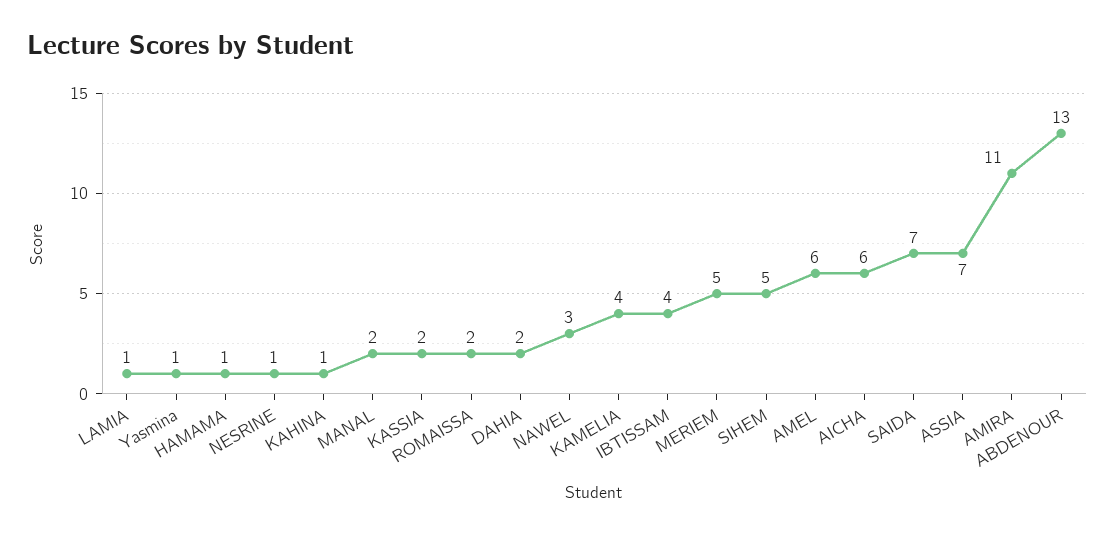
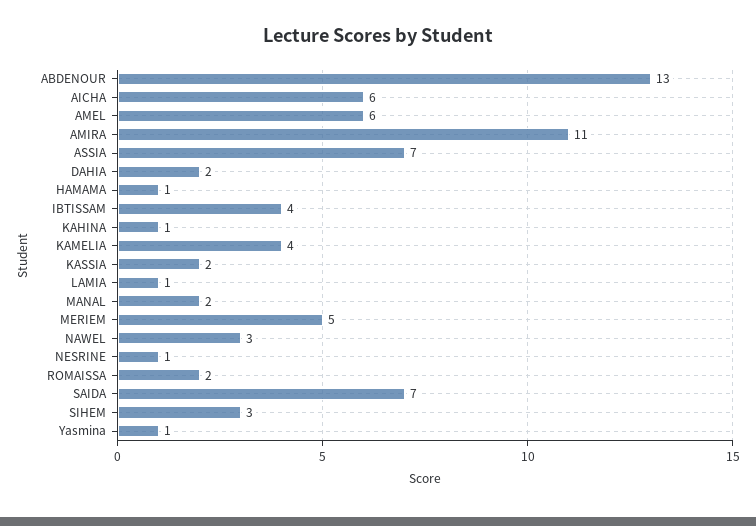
SIHEM: 5 -> 3

